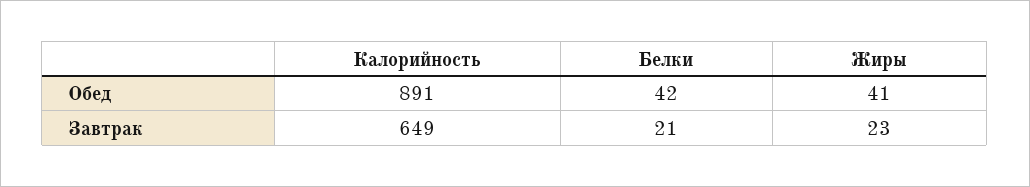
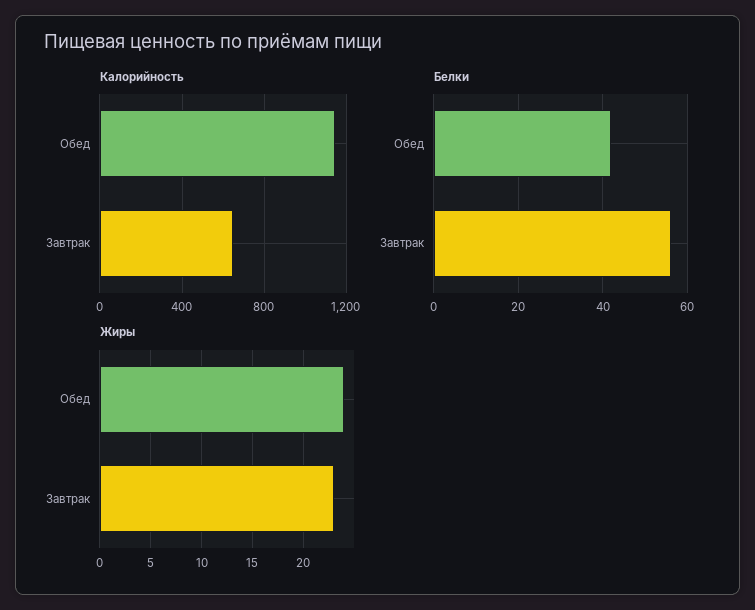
Калорийность, Обед: 891 -> 1150
Жиры, Обед: 41 -> 24
Белки, Завтрак: 21 -> 55

